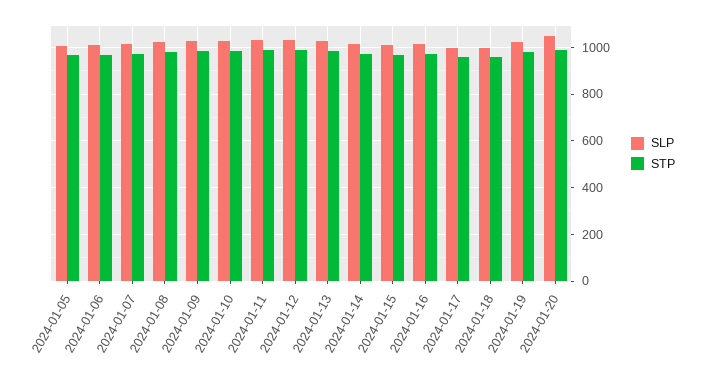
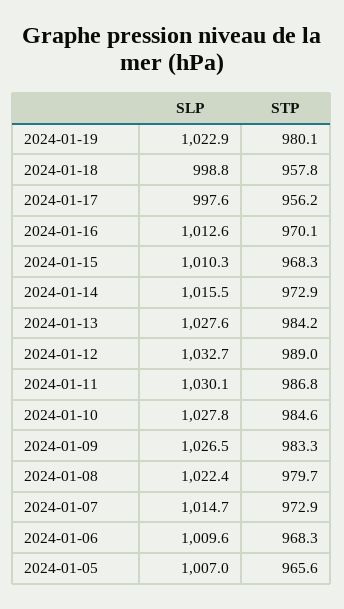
SLP, 2024-01-20: 1050 -> none
STP, 2024-01-20: 1000 -> none

